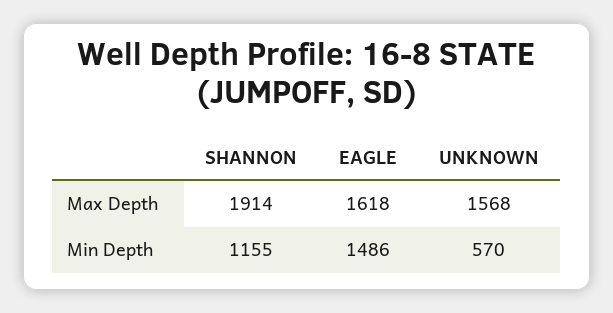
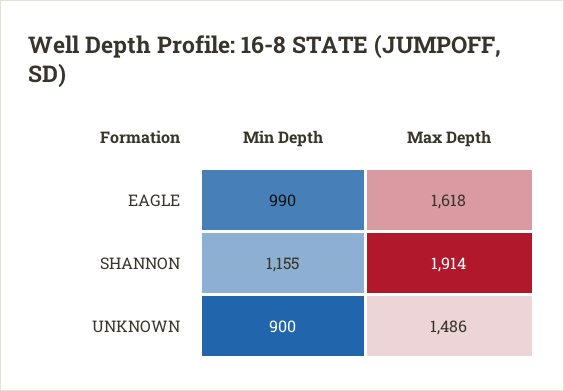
UNKNOWN, Max Depth: 1568 -> 1486
EAGLE, Min Depth: 1486 -> 990
UNKNOWN, Min Depth: 570 -> 900

